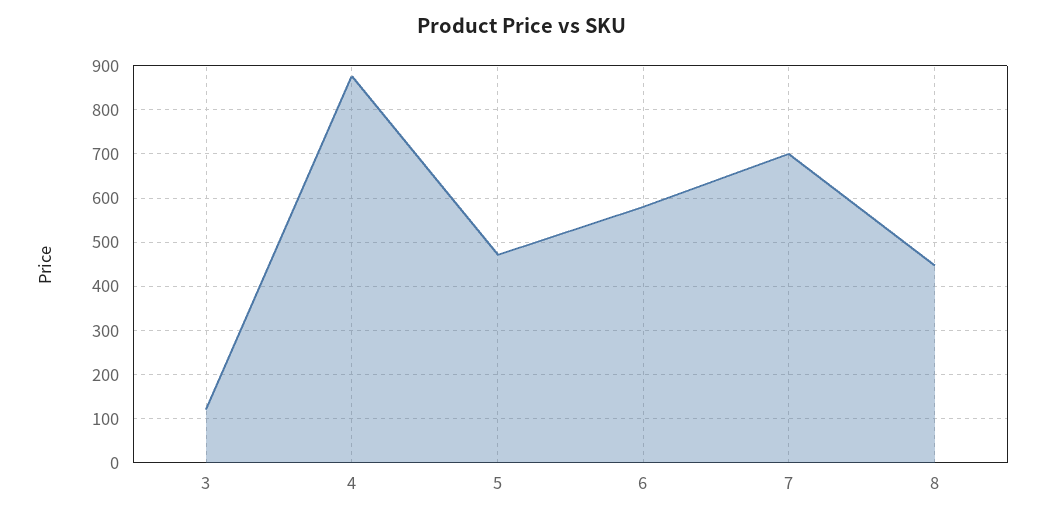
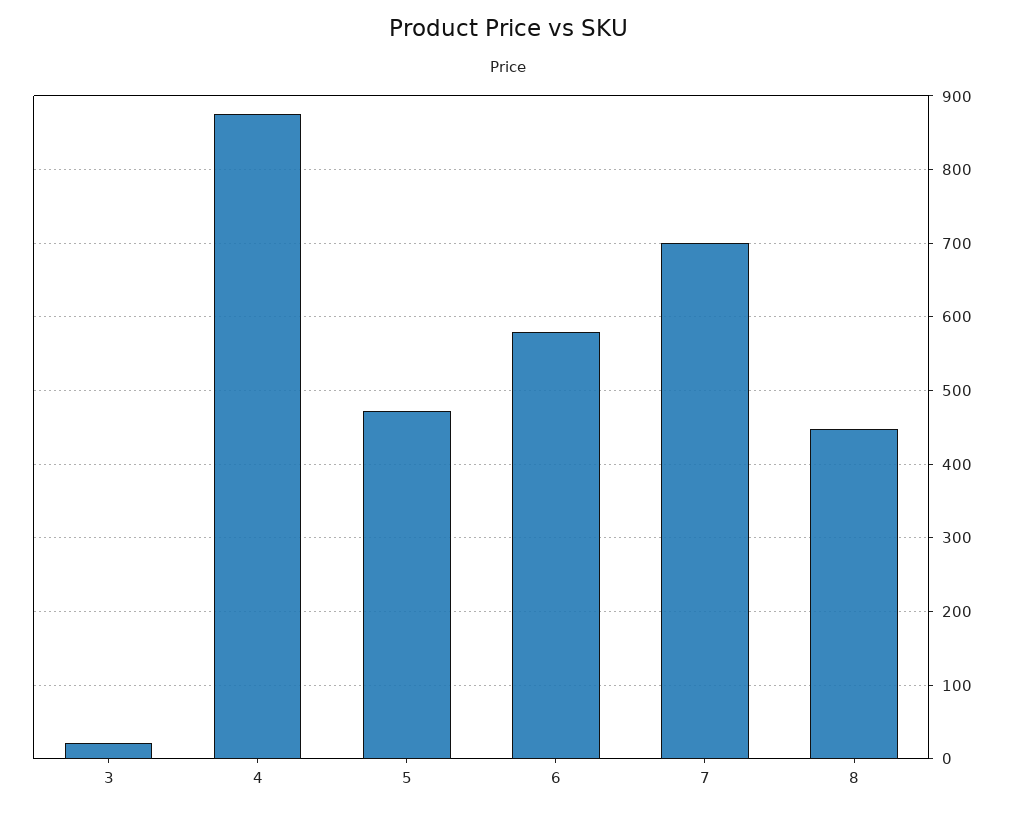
3: 120 -> 20

